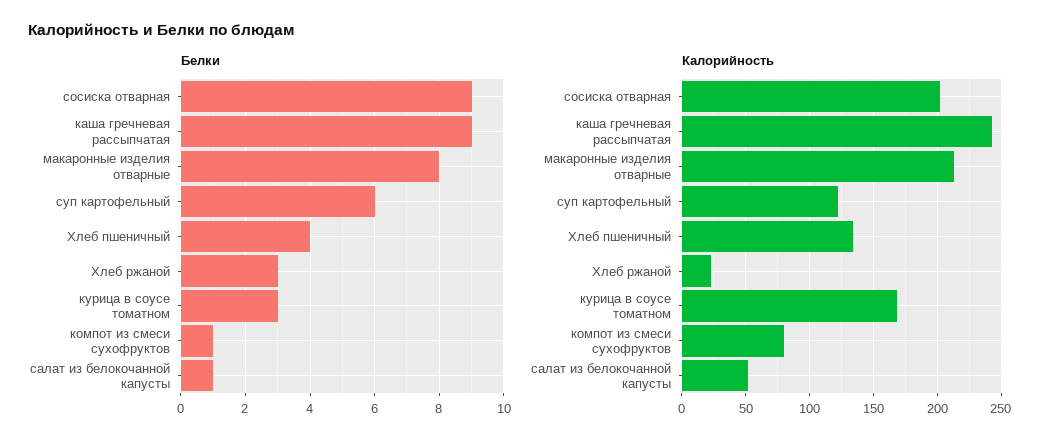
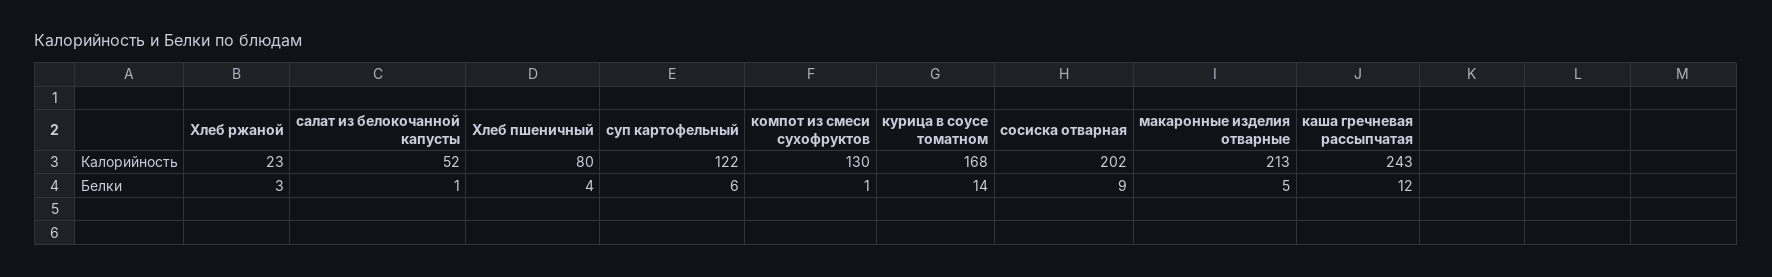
Белки, каша гречневая рассыпчатая: 9 -> 12
Белки, макаронные изделия отварные: 8 -> 5
Белки, курица в соусе томатном: 3 -> 14
Калорийность, Хлеб пшеничный: 135 -> 80
Калорийность, компот из смеси сухофруктов: 80 -> 130

